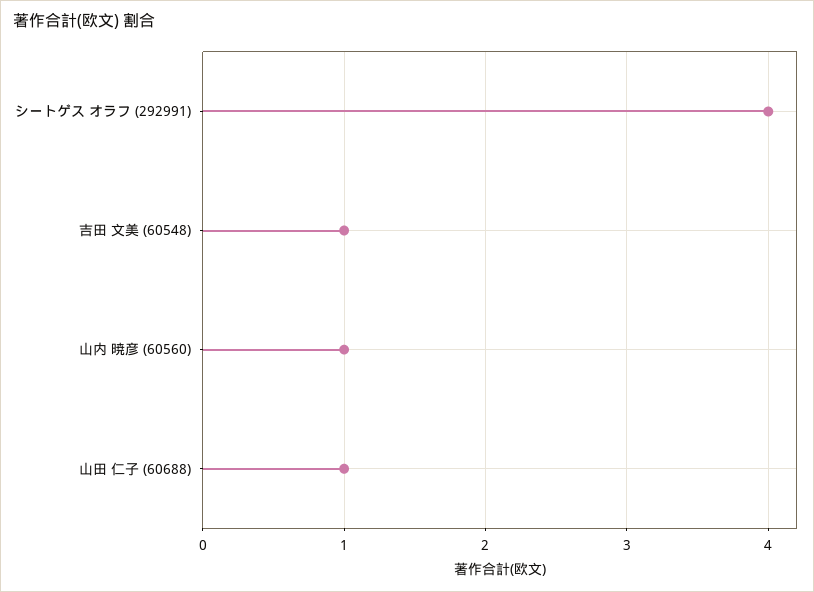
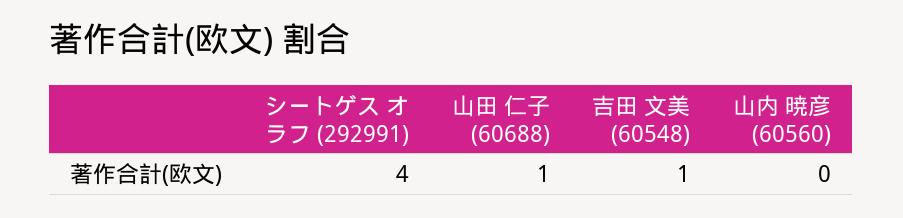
山内 暁彦 (60560): 1 -> 0

